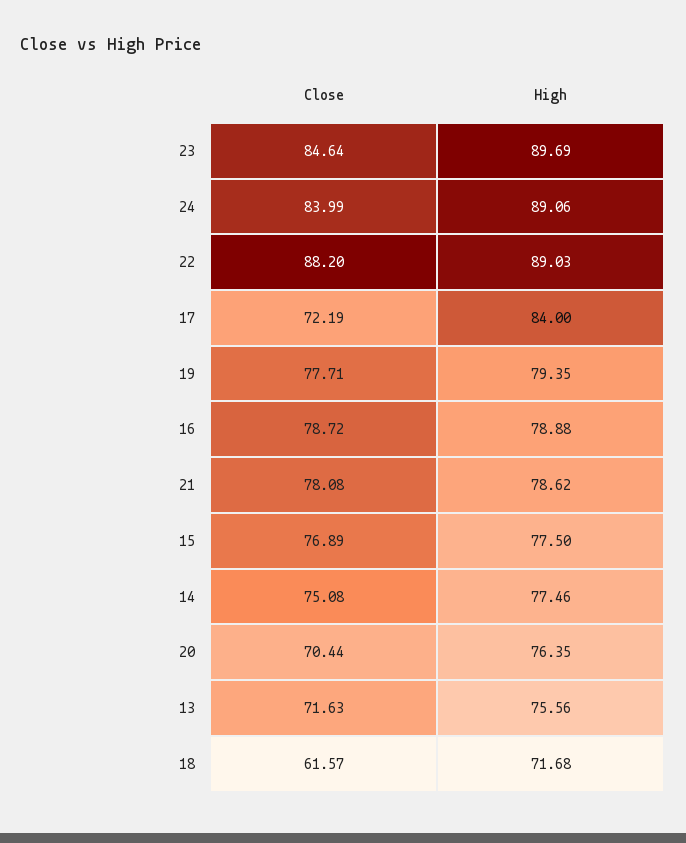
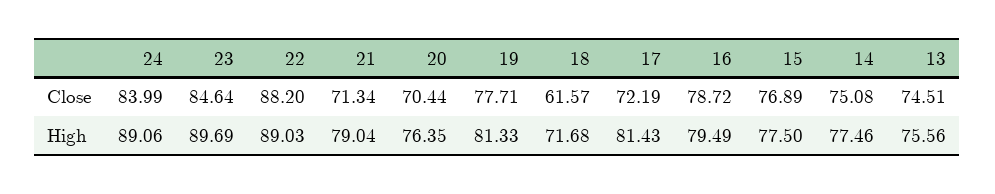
High, 17: 84 -> 81.43
High, 19: 79.35 -> 81.33
High, 16: 78.88 -> 79.49
Close, 21: 78.08 -> 71.34
High, 21: 78.62 -> 79.04
Close, 13: 71.63 -> 74.51

